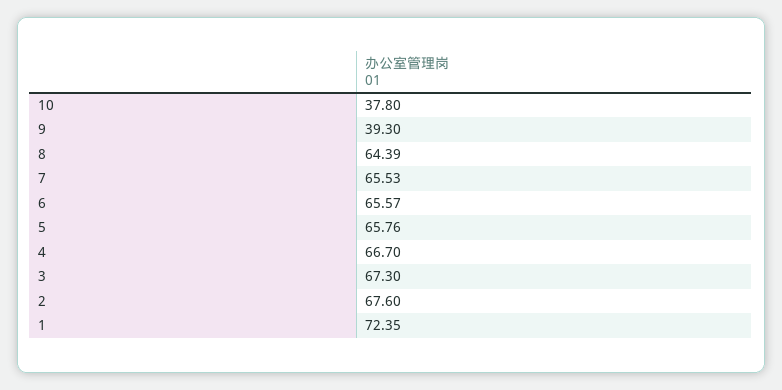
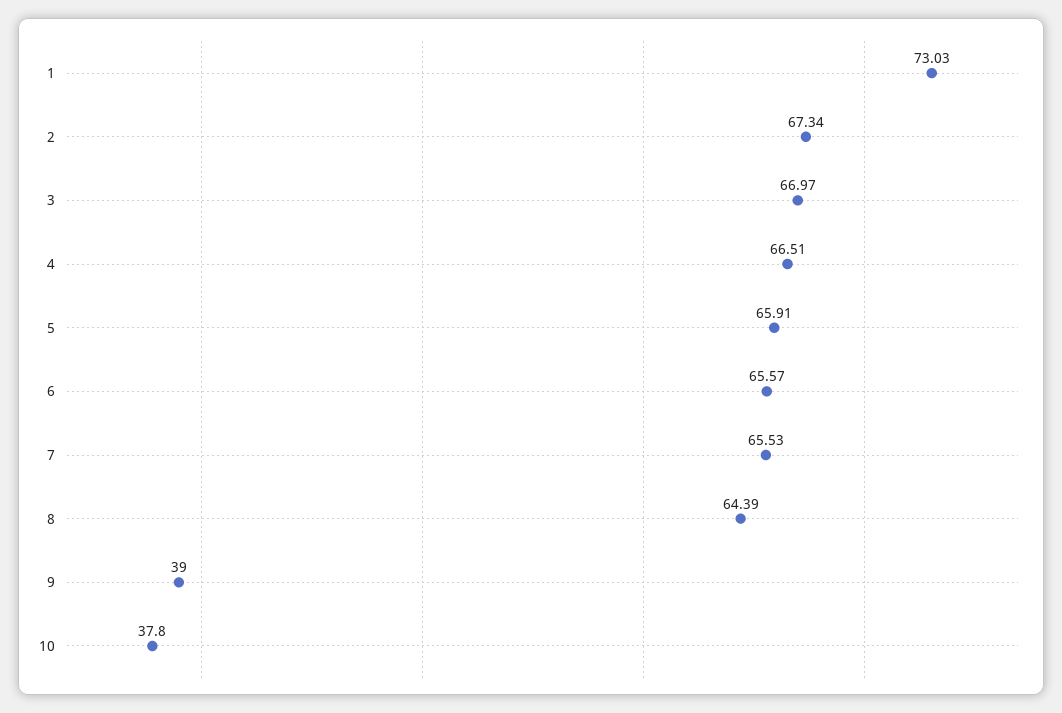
9: 39.3 -> 39
5: 65.76 -> 65.91
4: 66.7 -> 66.51
3: 67.3 -> 66.97
2: 67.6 -> 67.34
1: 72.35 -> 73.03

